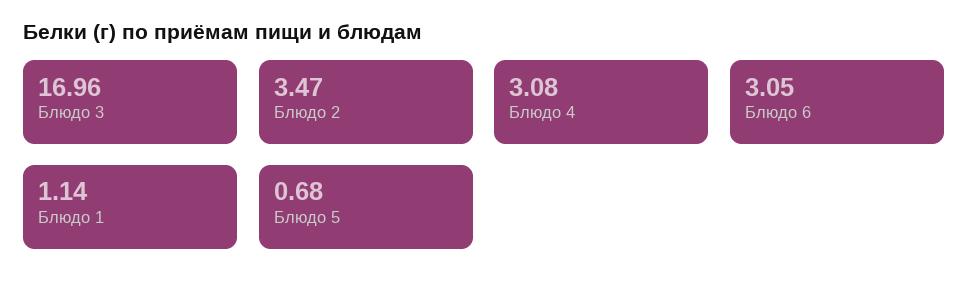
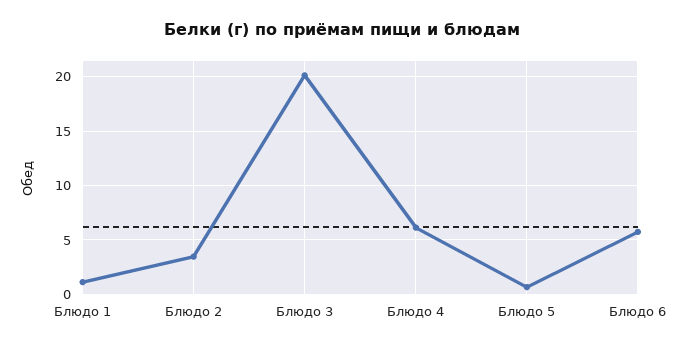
Блюдо 3: 16.96 -> 20
Блюдо 4: 3.08 -> 6
Блюдо 6: 3.05 -> 6

